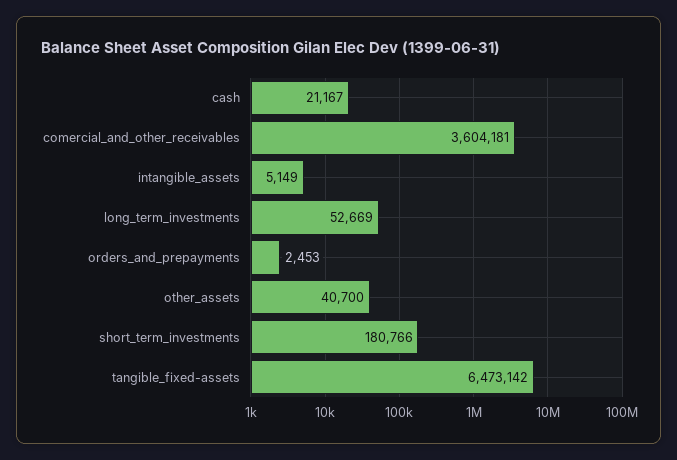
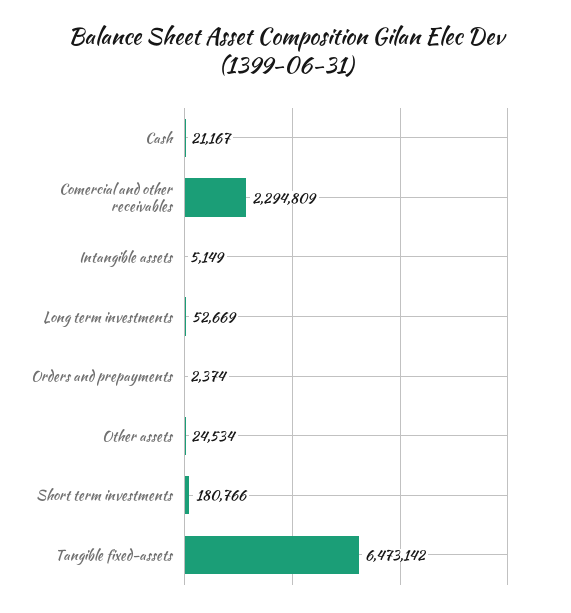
comercial_and_other_receivables: 3604181 -> 2294809
orders_and_prepayments: 2453 -> 2374
other_assets: 40700 -> 24534

